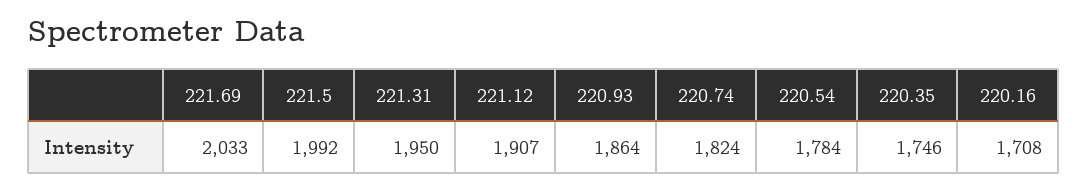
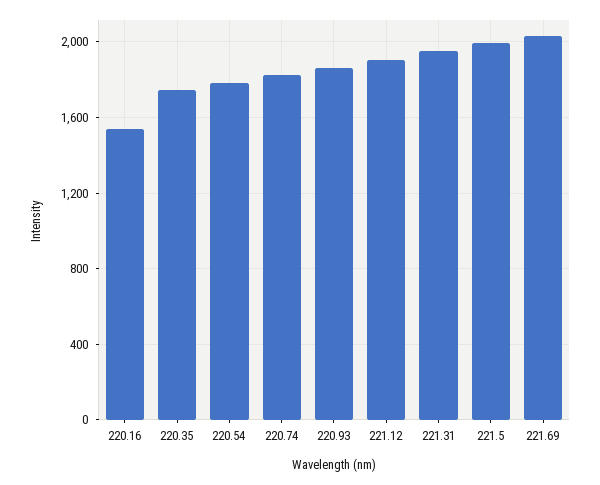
220.16: 1708 -> 1550

